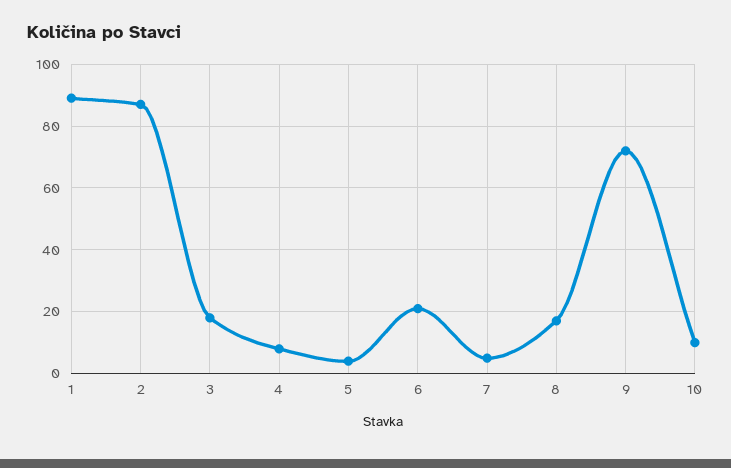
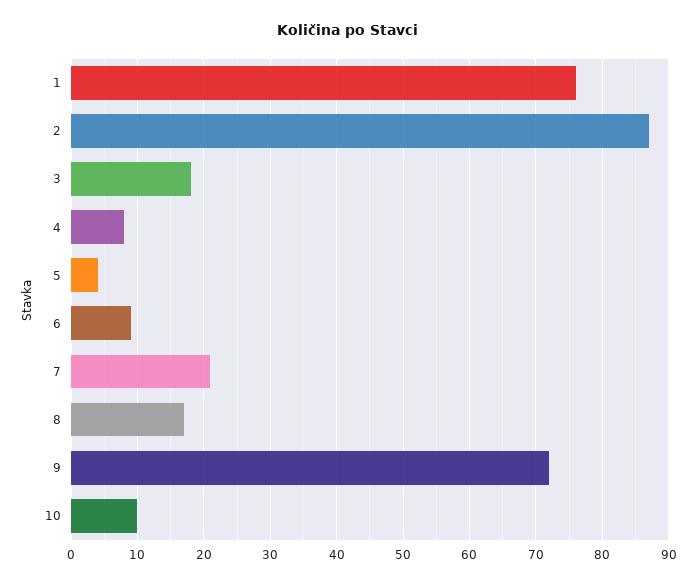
1: 90 -> 76
6: 20 -> 9
7: 5 -> 21

